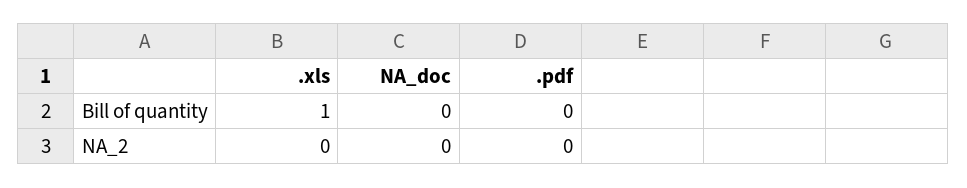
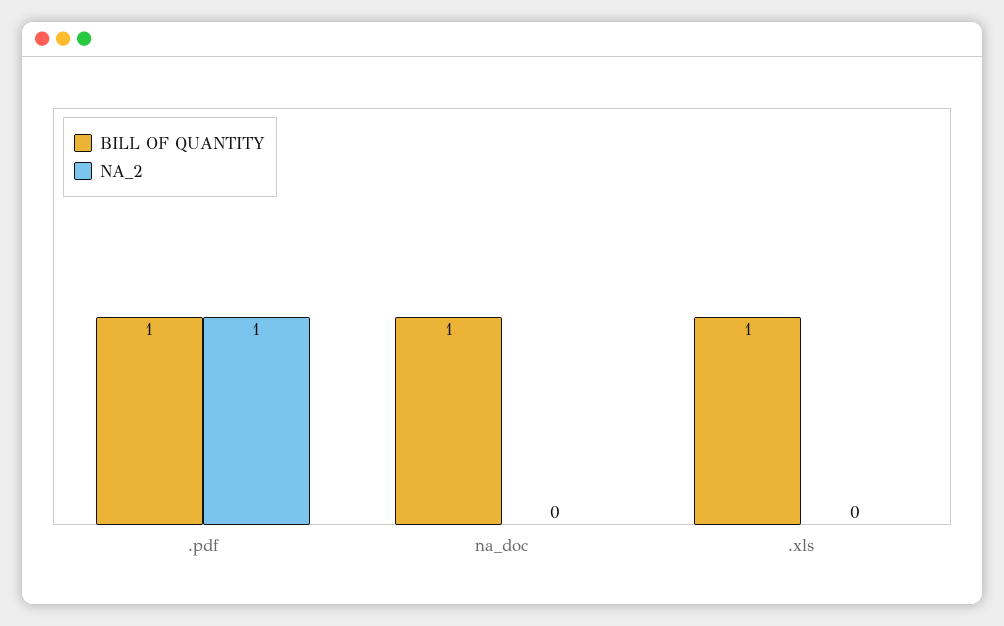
Bill of quantity, NA_doc: 0 -> 1
Bill of quantity, .pdf: 0 -> 1
NA_2, .pdf: 0 -> 1

